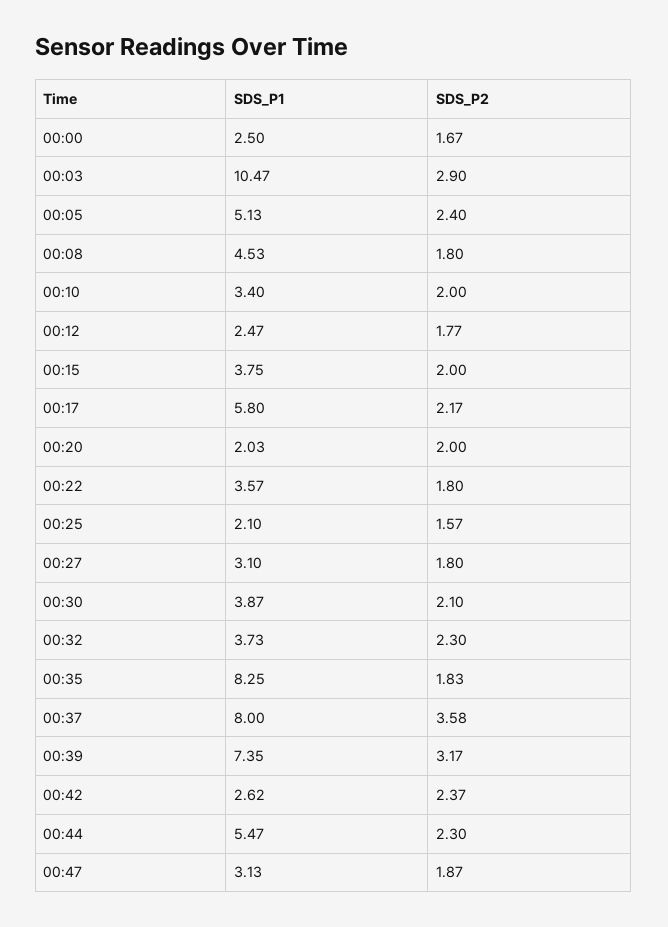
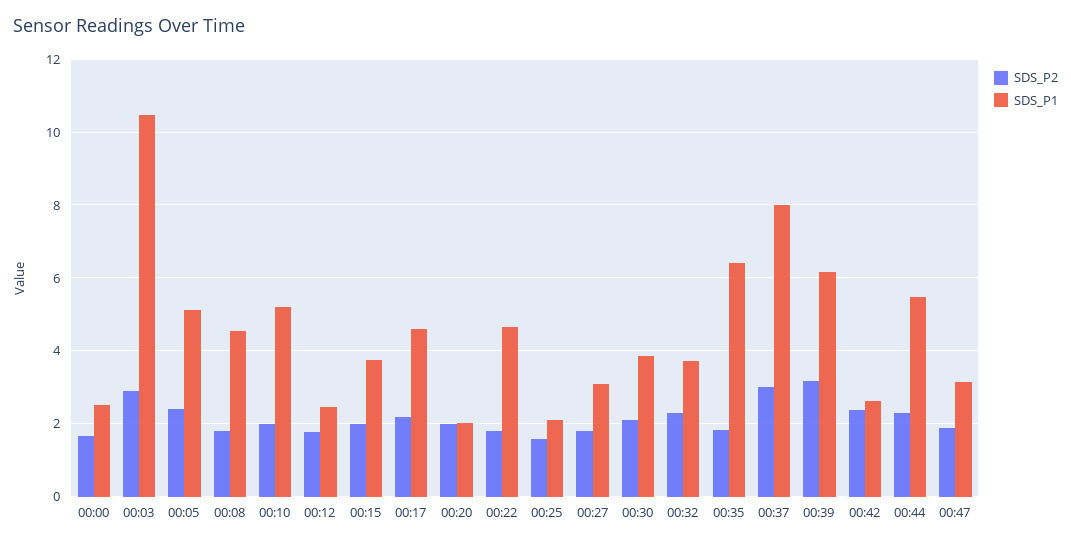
SDS_P1, 00:10: 3.4 -> 5.2
SDS_P1, 00:17: 5.8 -> 4.6
SDS_P1, 00:22: 3.57 -> 4.6
SDS_P1, 00:35: 8.25 -> 6.4
SDS_P2, 00:37: 3.58 -> 3
SDS_P1, 00:39: 7.35 -> 6.2

